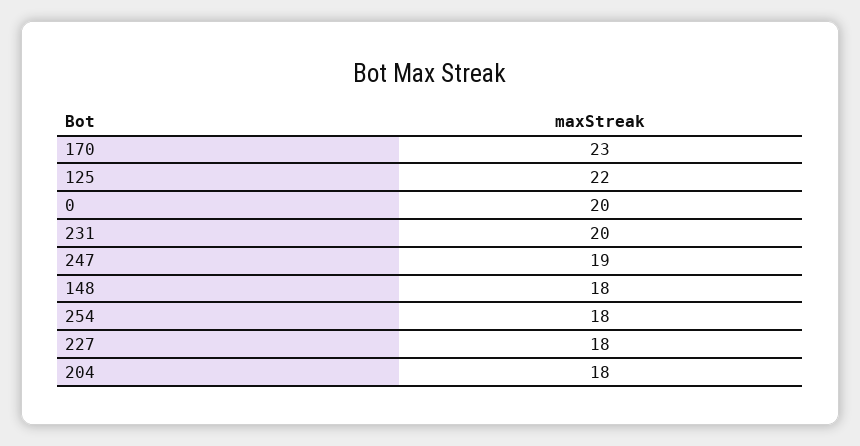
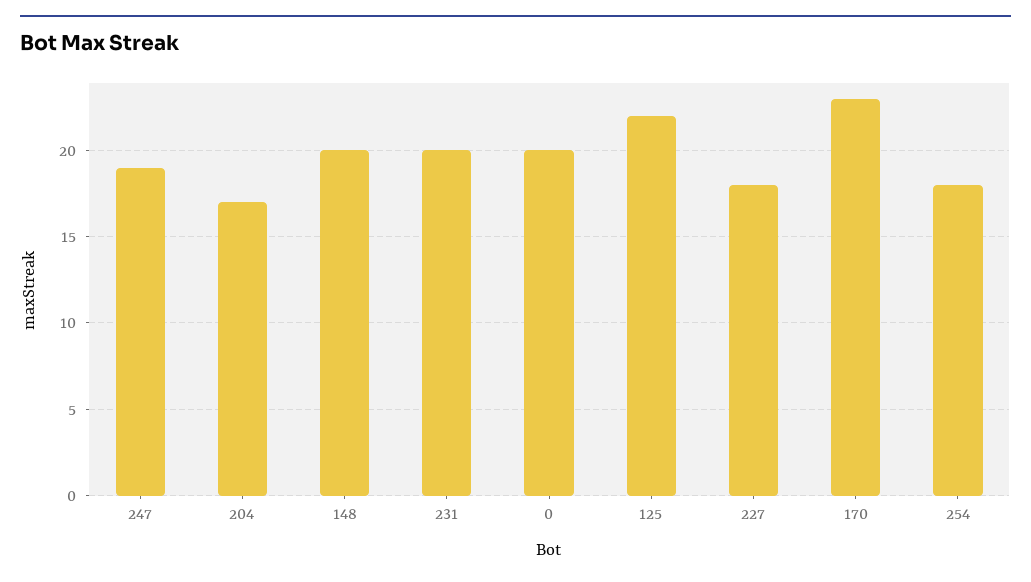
148: 18 -> 20
204: 18 -> 17

